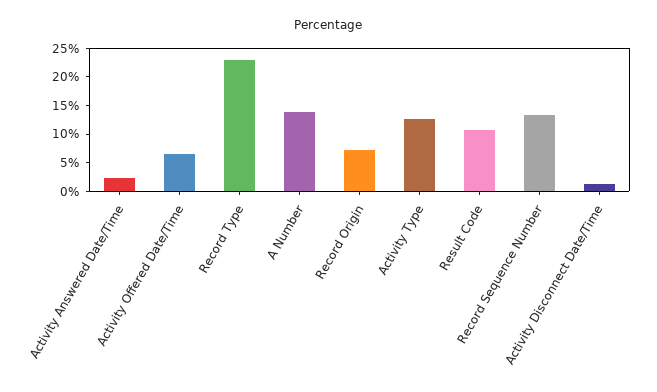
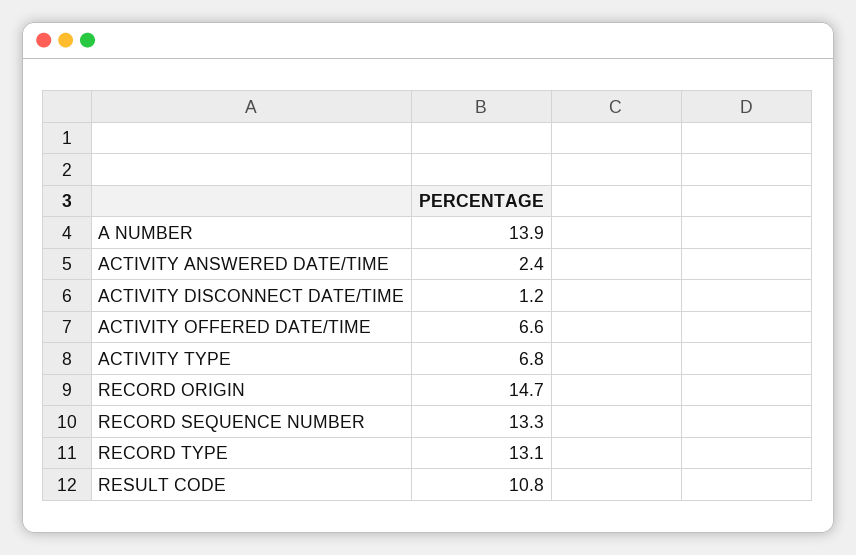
Record Type: 22.5 -> 13.1
Record Origin: 7.5 -> 14.7
Activity Type: 12.5 -> 6.8

